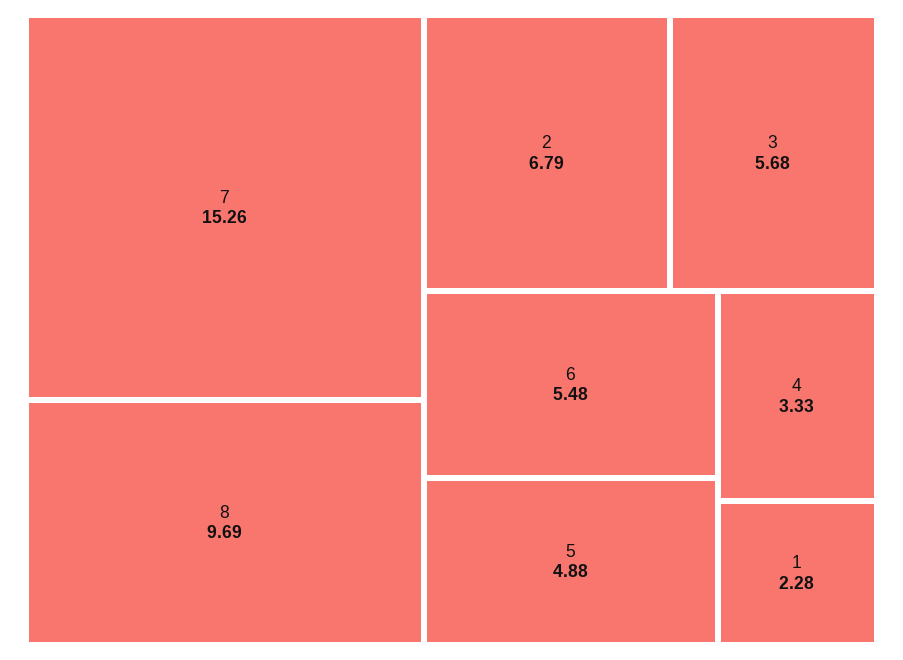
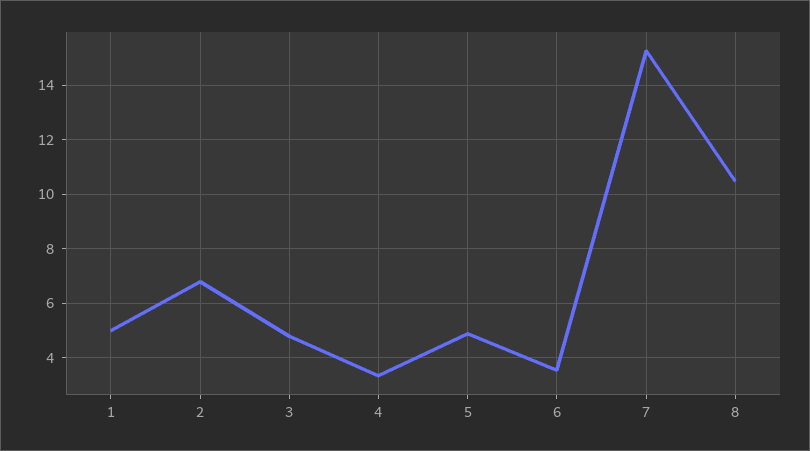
8: 9.69 -> 10.5
3: 5.68 -> 4.75
6: 5.48 -> 3.5
1: 2.28 -> 5

